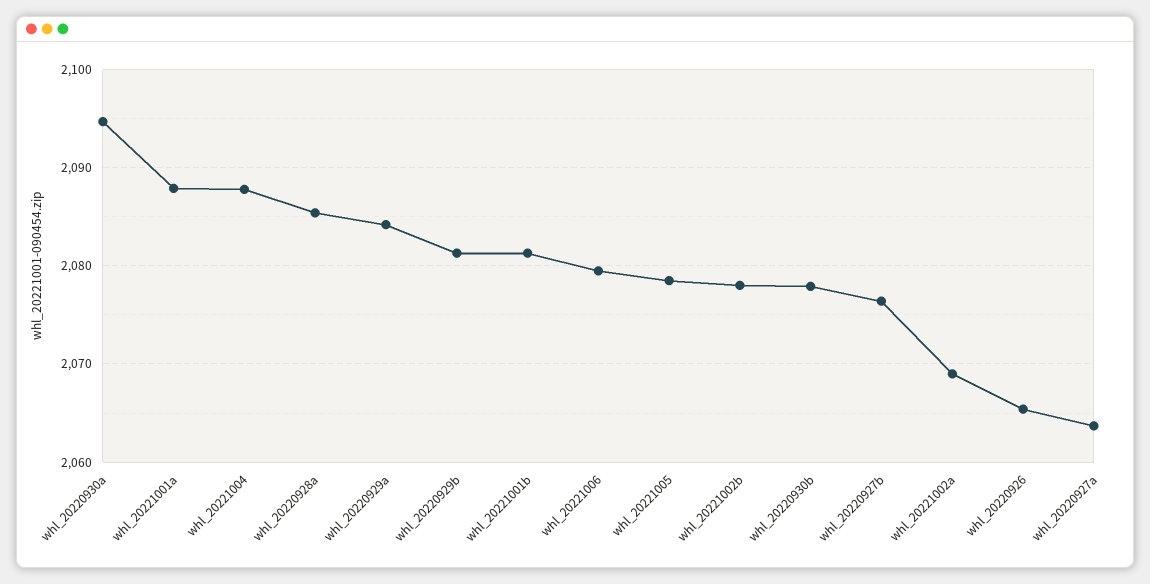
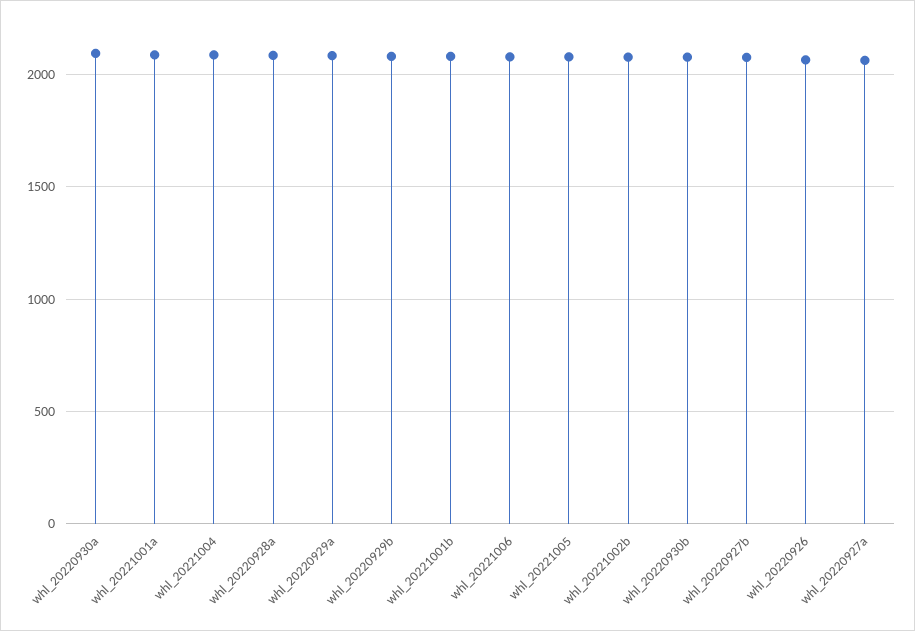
whl_20221002a: 2069 -> none

